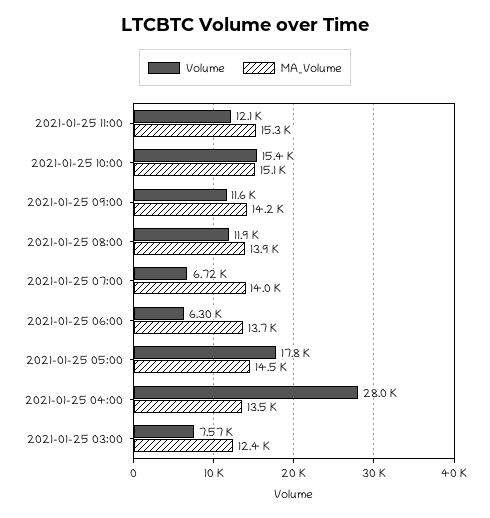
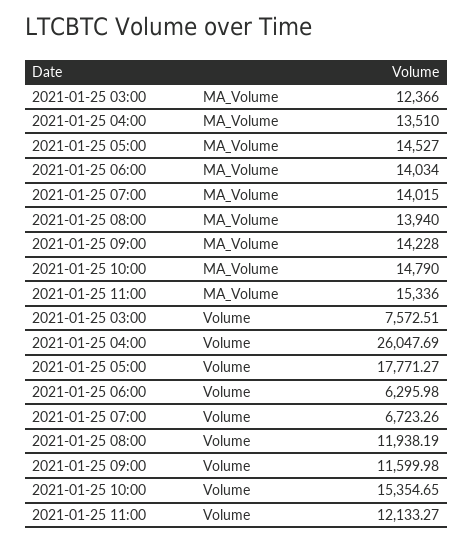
MA_Volume, 2021-01-25 10:00: 15100 -> 14790
MA_Volume, 2021-01-25 06:00: 13700 -> 14034
Volume, 2021-01-25 04:00: 28000 -> 26047.69

